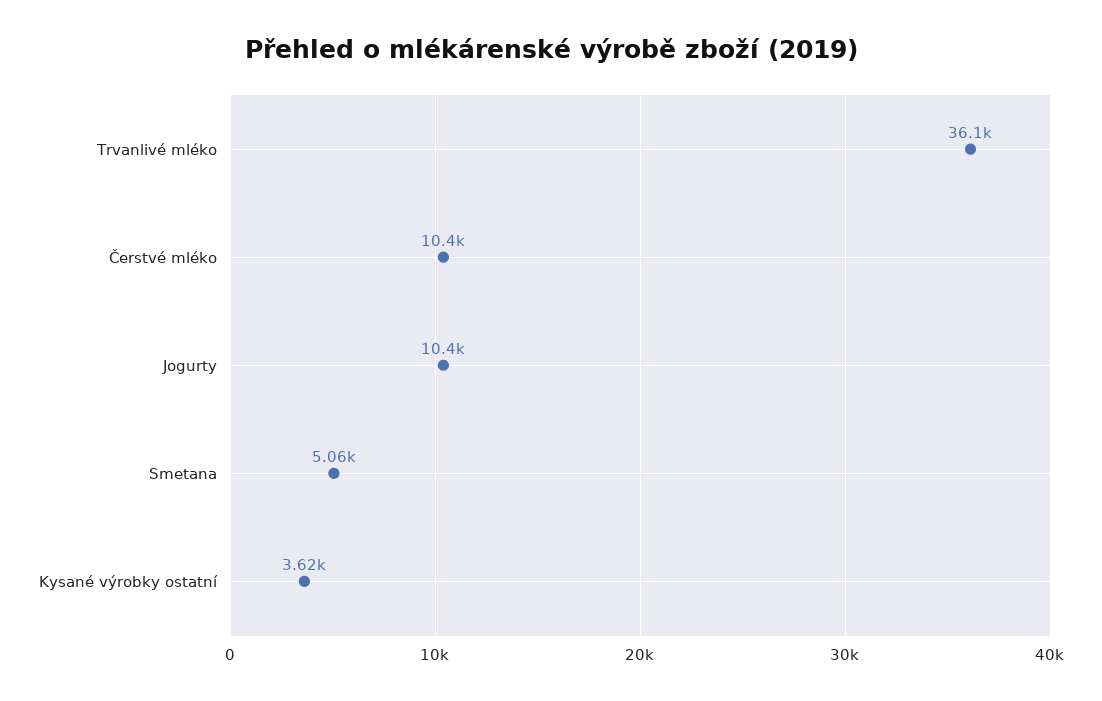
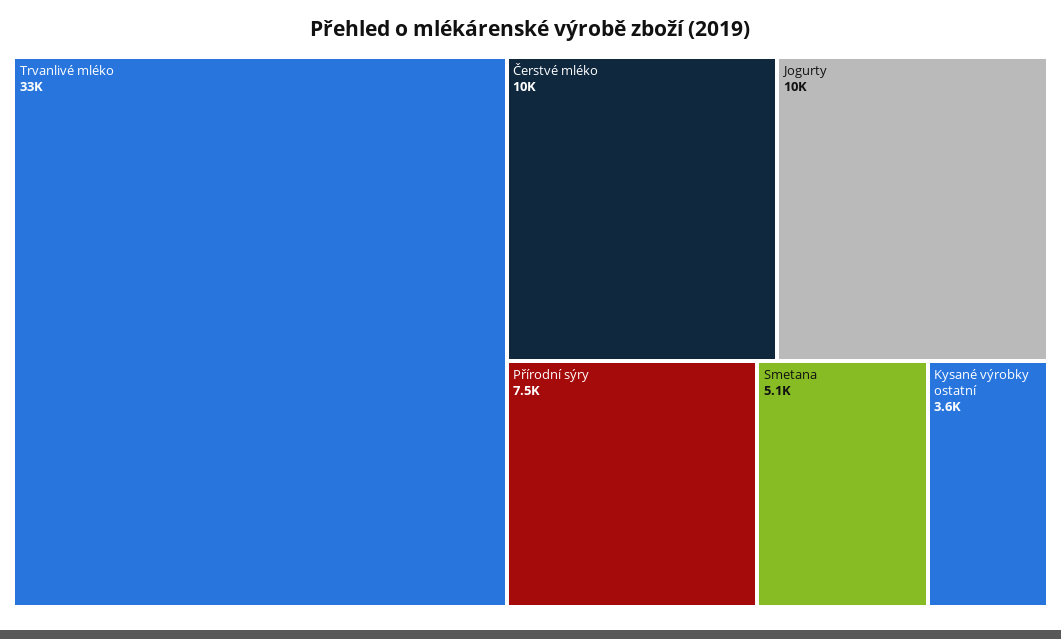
Trvanlivé mléko: 36100 -> 33000
Přírodní sýry: none -> 7500

